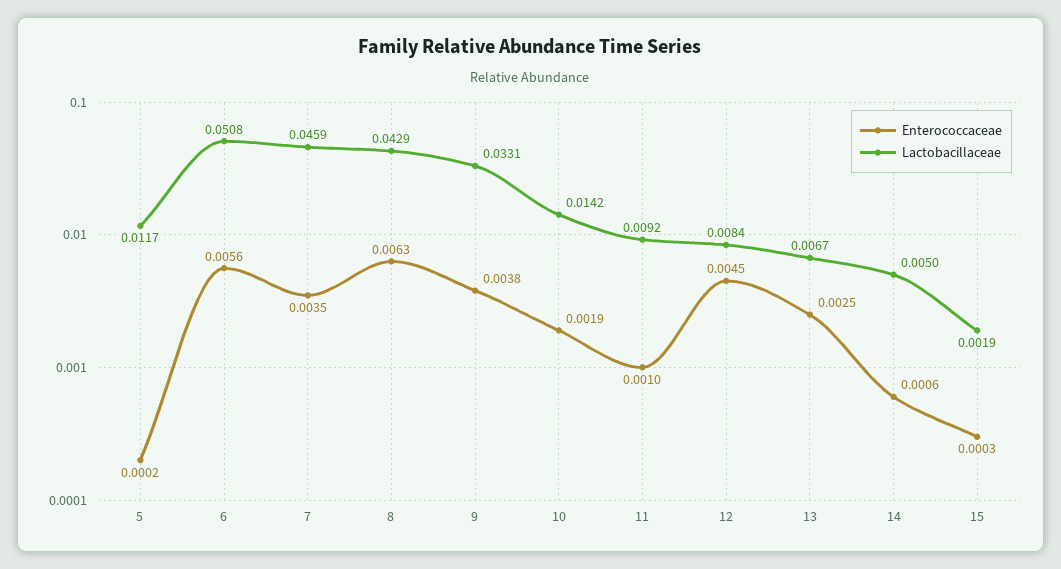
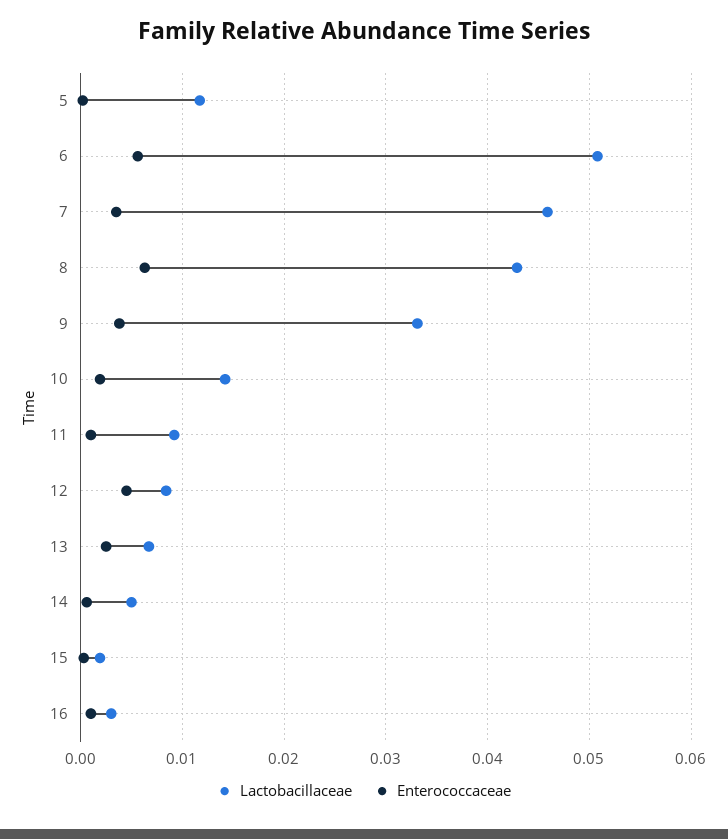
Lactobacillaceae, 16: none -> 0.003
Enterococcaceae, 16: none -> 0.001

